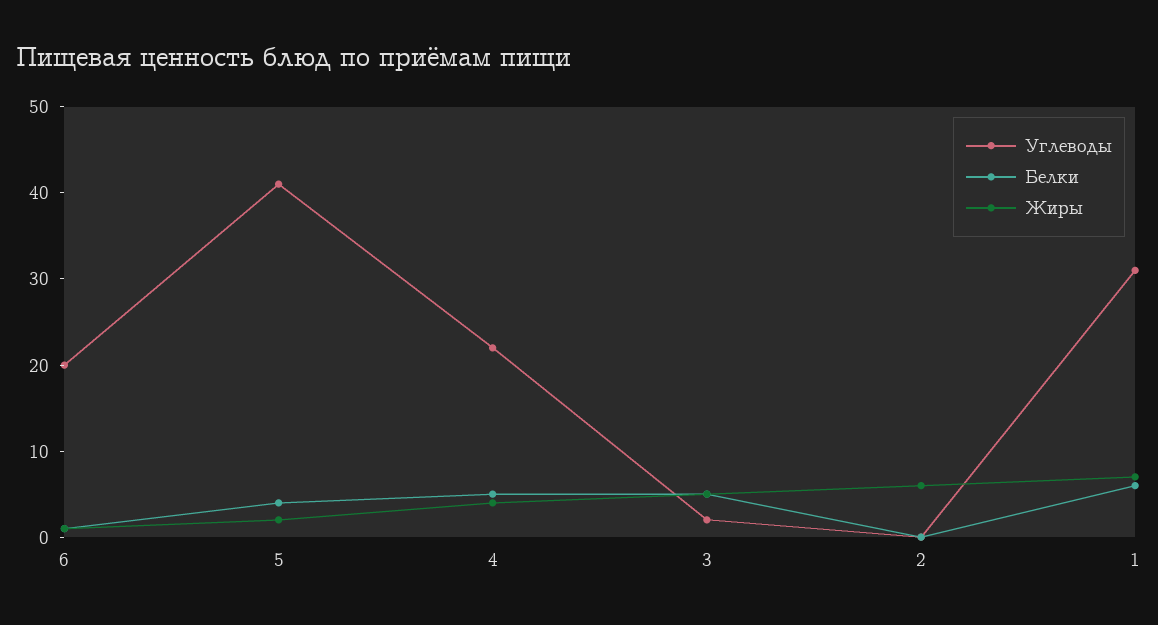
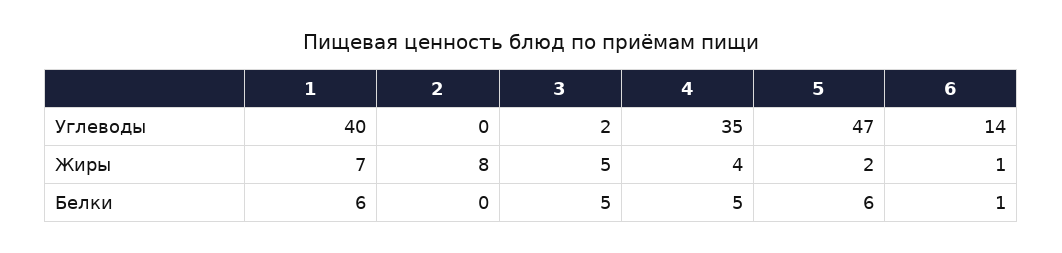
Углеводы, 6: 20 -> 14
Углеводы, 5: 41 -> 47
Белки, 5: 4 -> 6
Углеводы, 4: 22 -> 35
Жиры, 2: 6 -> 8
Углеводы, 1: 31 -> 40

